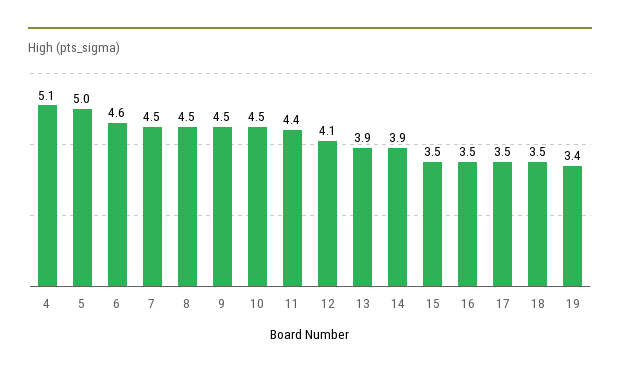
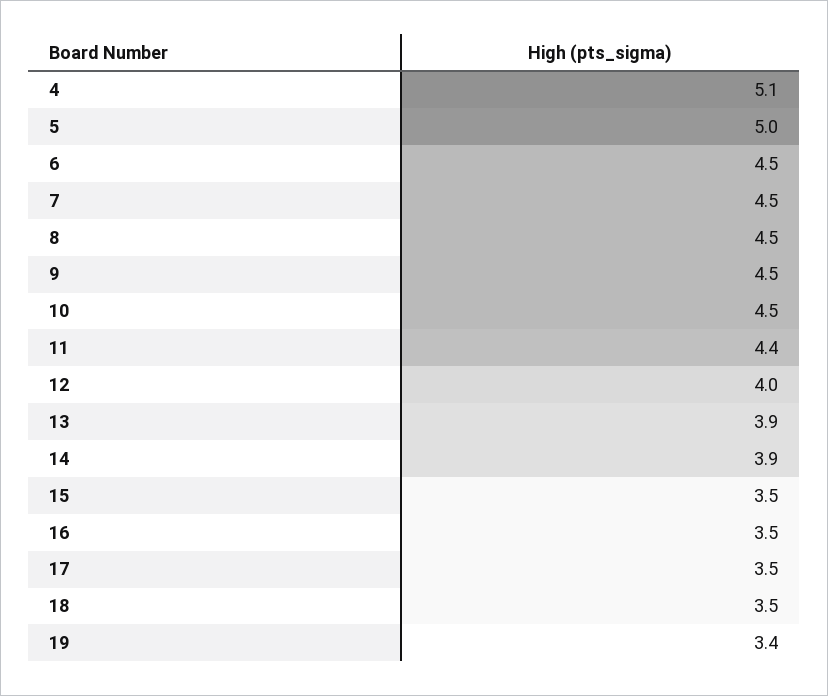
6: 4.6 -> 4.5
12: 4.1 -> 4

